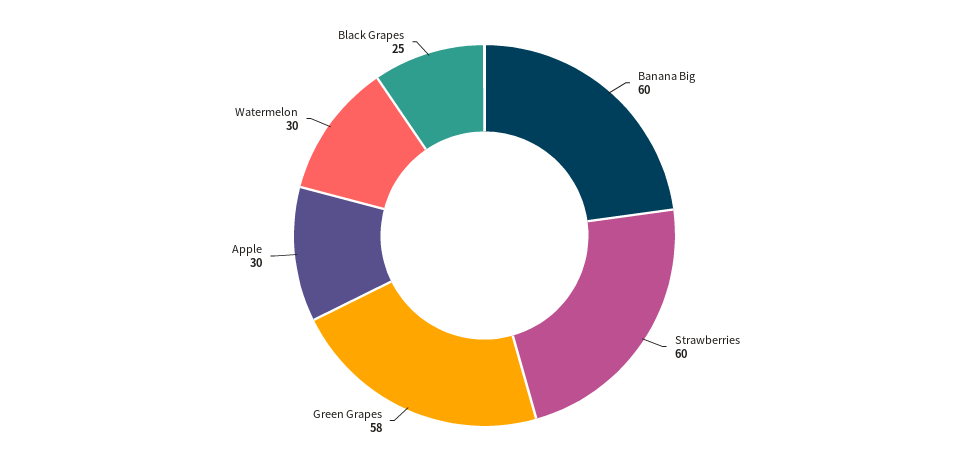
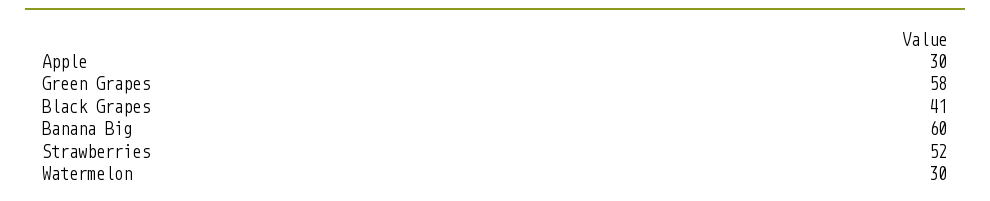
Strawberries: 60 -> 52
Black Grapes: 25 -> 41

